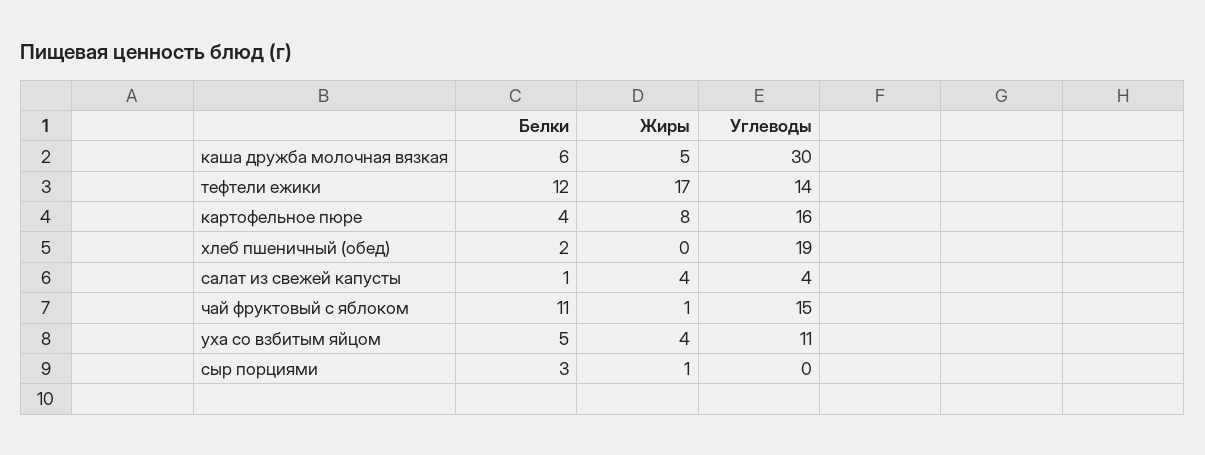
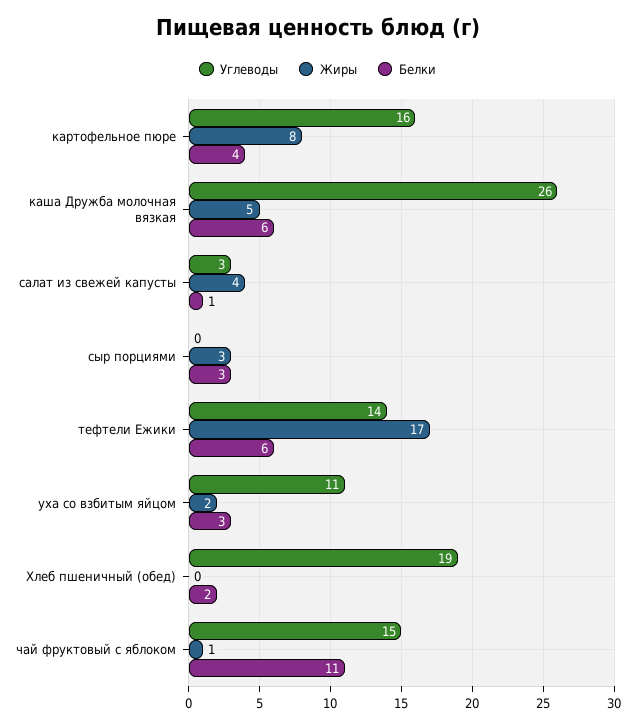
Углеводы, каша дружба молочная вязкая: 30 -> 26
Белки, тефтели ежики: 12 -> 6
Углеводы, салат из свежей капусты: 4 -> 3
Белки, уха со взбитым яйцом: 5 -> 3
Жиры, уха со взбитым яйцом: 4 -> 2
Жиры, сыр порциями: 1 -> 3

